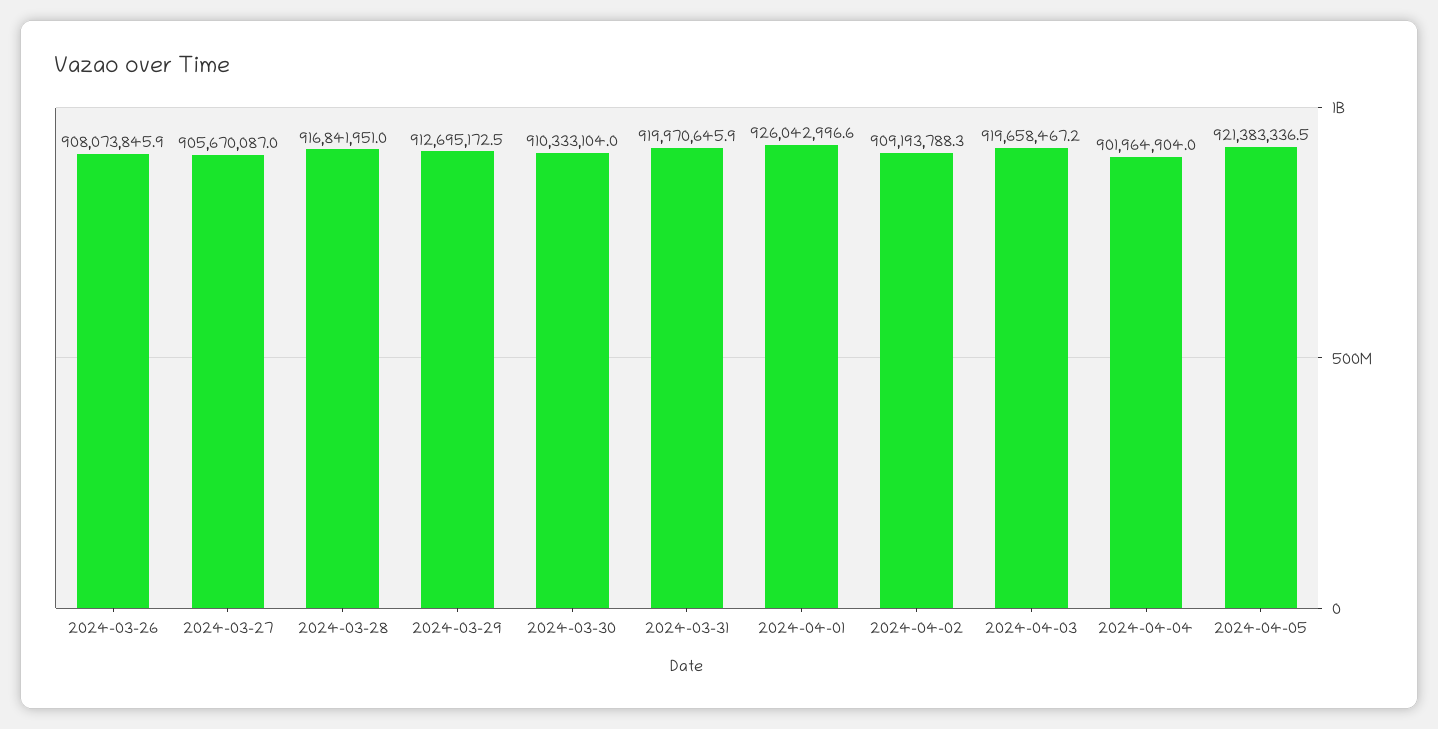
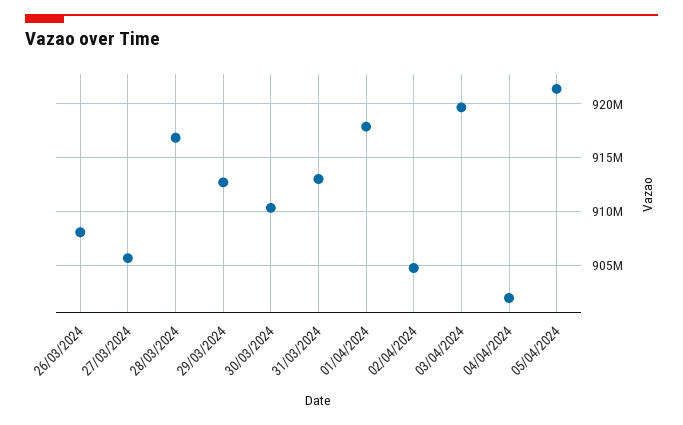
2024-03-31: 919970645.9 -> 913000000
2024-04-01: 926042996.6 -> 918000000
2024-04-02: 909193788.3 -> 905000000

